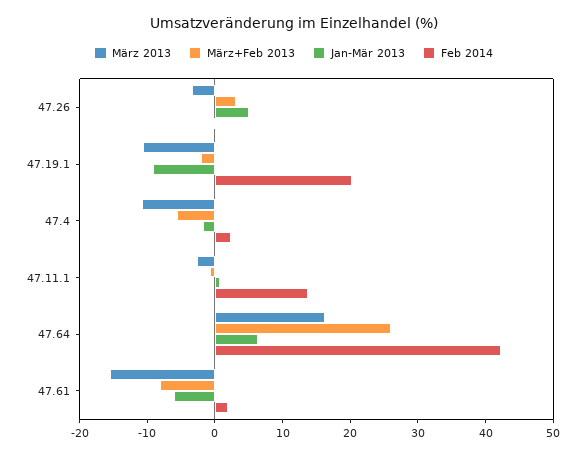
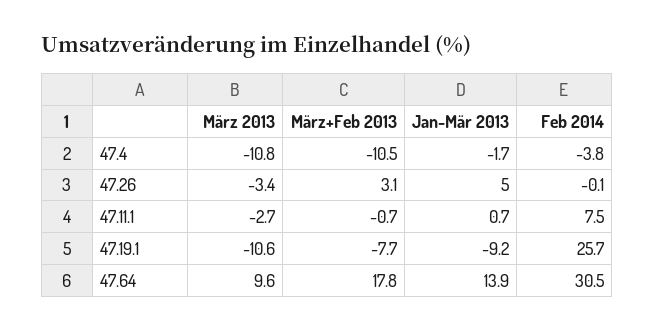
März+Feb 2013, 47.19.1: -2 -> -7.7
Feb 2014, 47.19.1: 20 -> 25.7
März+Feb 2013, 47.4: -6 -> -10.5
Feb 2014, 47.4: 2 -> -3.8
Feb 2014, 47.11.1: 14 -> 7.5
März 2013, 47.64: 16 -> 9.6
März+Feb 2013, 47.64: 26 -> 17.8
Jan-Mär 2013, 47.64: 6 -> 13.9
Feb 2014, 47.64: 42 -> 30.5
März 2013, 47.61: -16 -> none
März+Feb 2013, 47.61: -8 -> none
Jan-Mär 2013, 47.61: -6 -> none
Feb 2014, 47.61: 2 -> none

